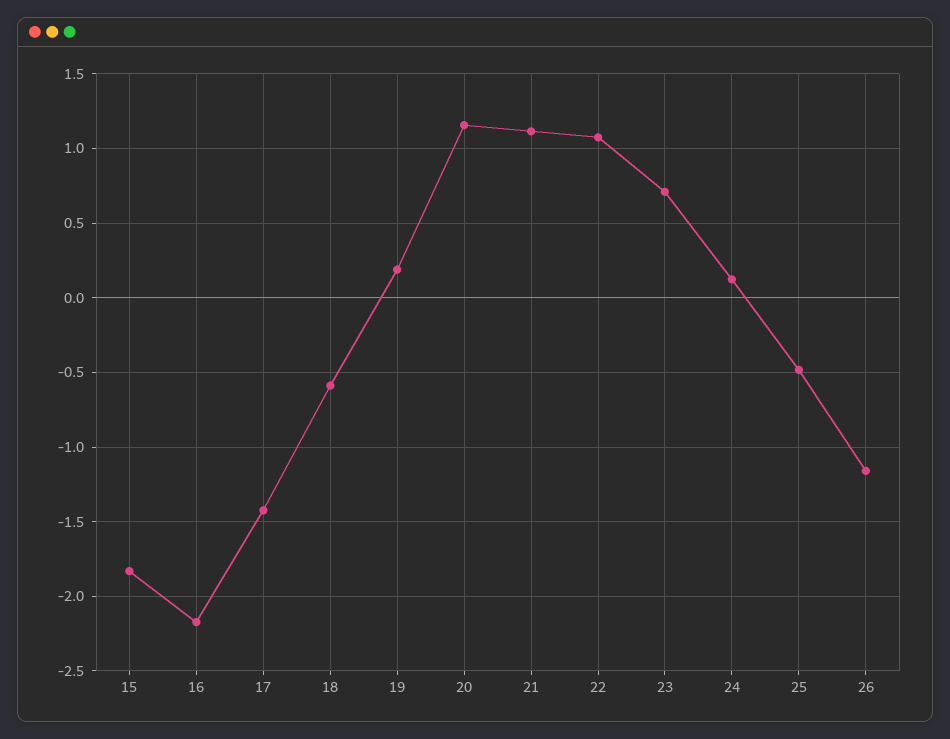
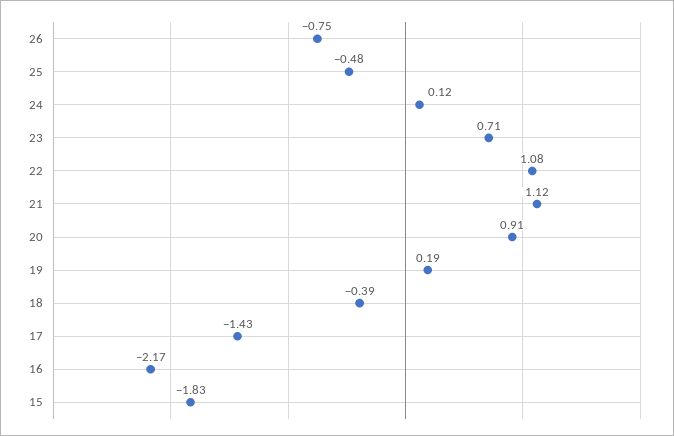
18: -0.6 -> -0.39
20: 1.15 -> 0.91
26: -1.15 -> -0.75

